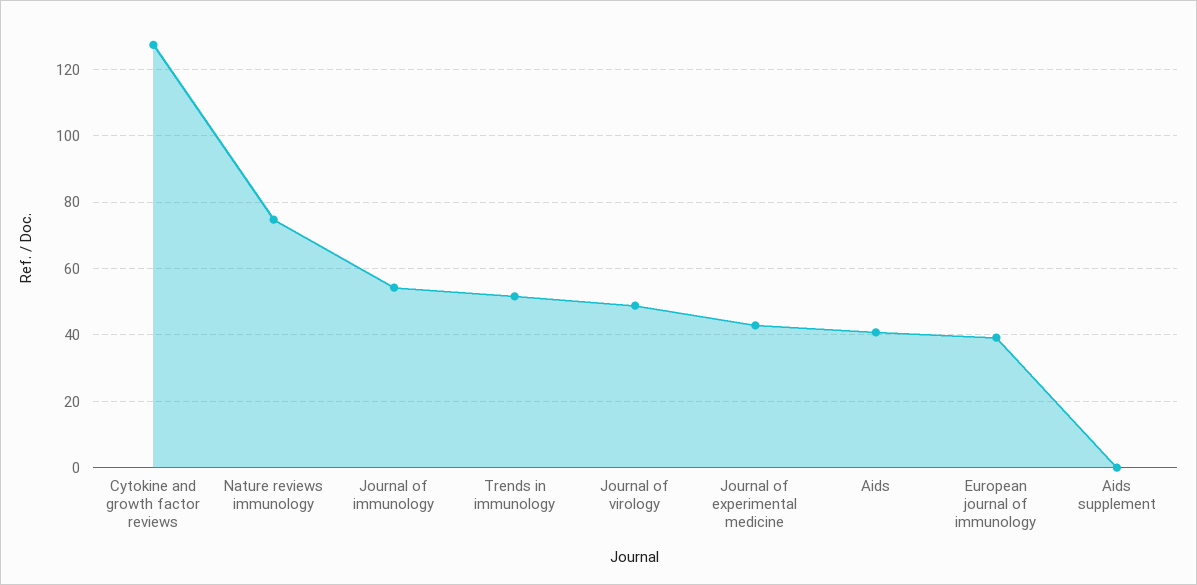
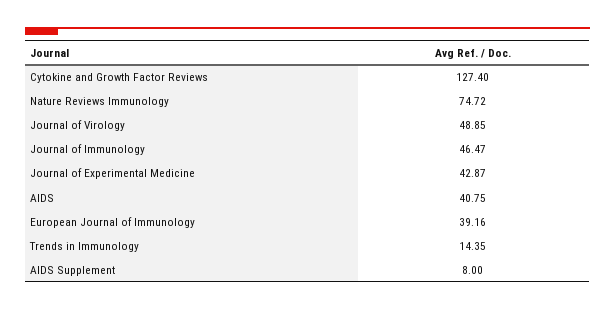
Journal of immunology: 54 -> 46.47
Trends in immunology: 52 -> 14.35
Aids supplement: 0 -> 8

